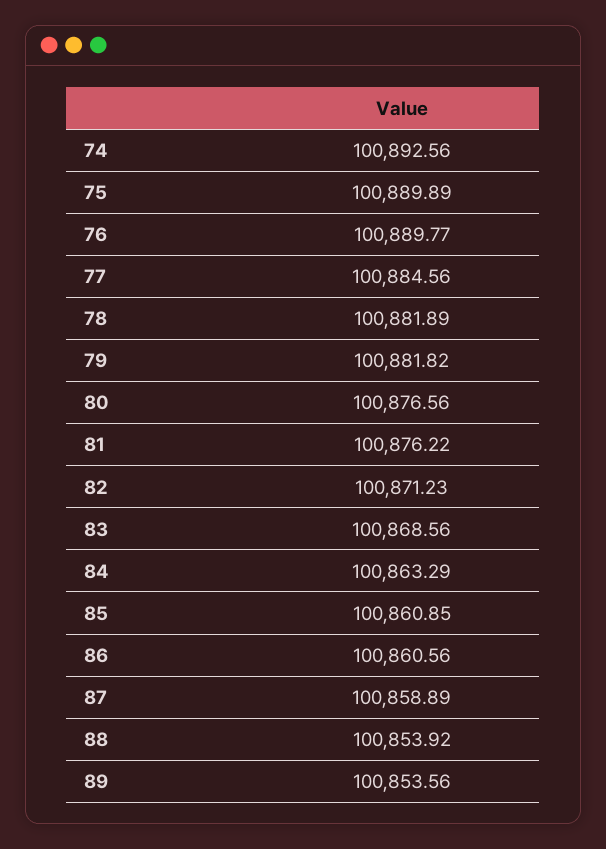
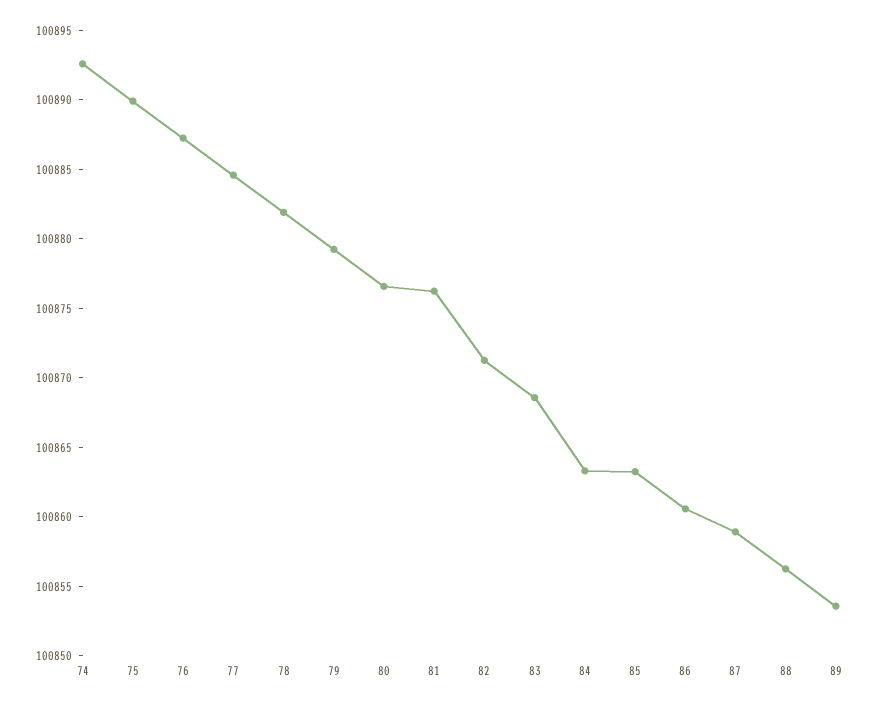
76: 100889.77 -> 100887
79: 100881.82 -> 100879
85: 100860.85 -> 100863
88: 100853.92 -> 100856

